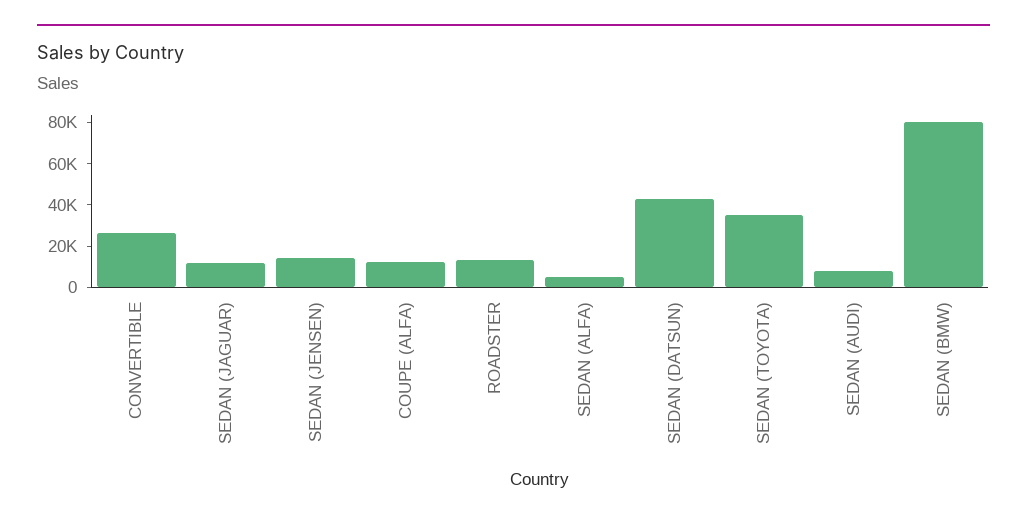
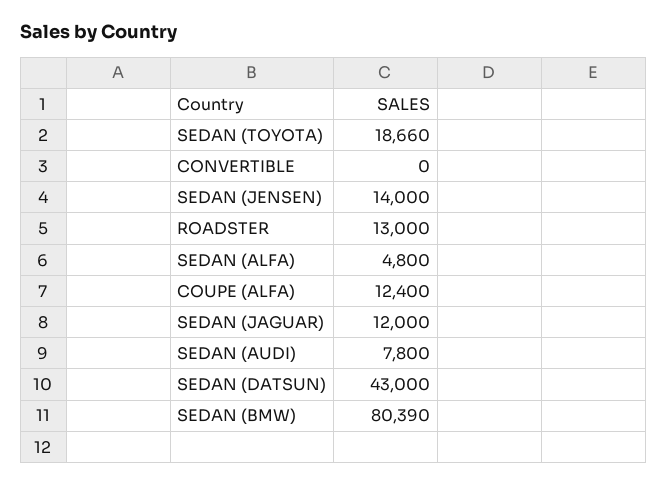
CONVERTIBLE: 25000 -> 0
SEDAN (TOYOTA): 35000 -> 18660

